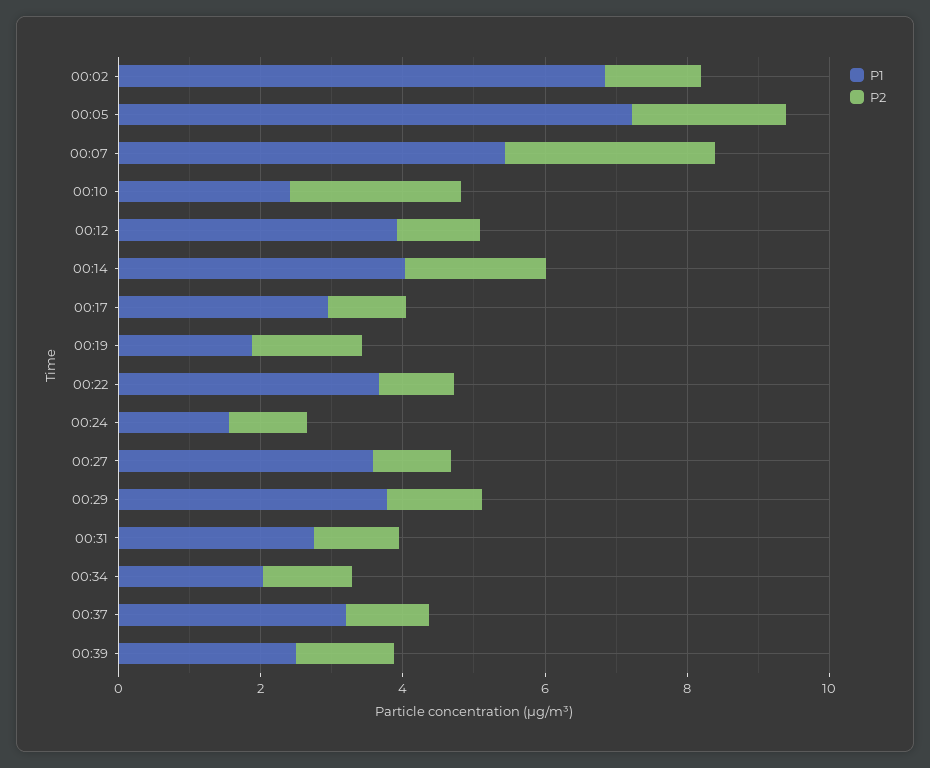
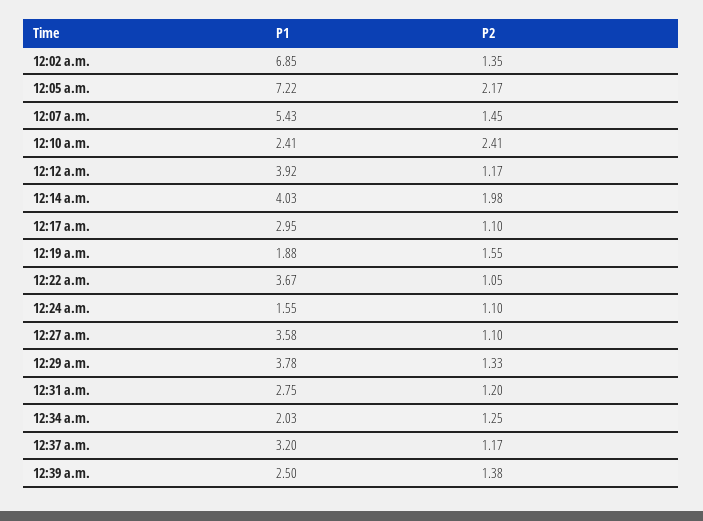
P2, 00:07: 3 -> 1.45

